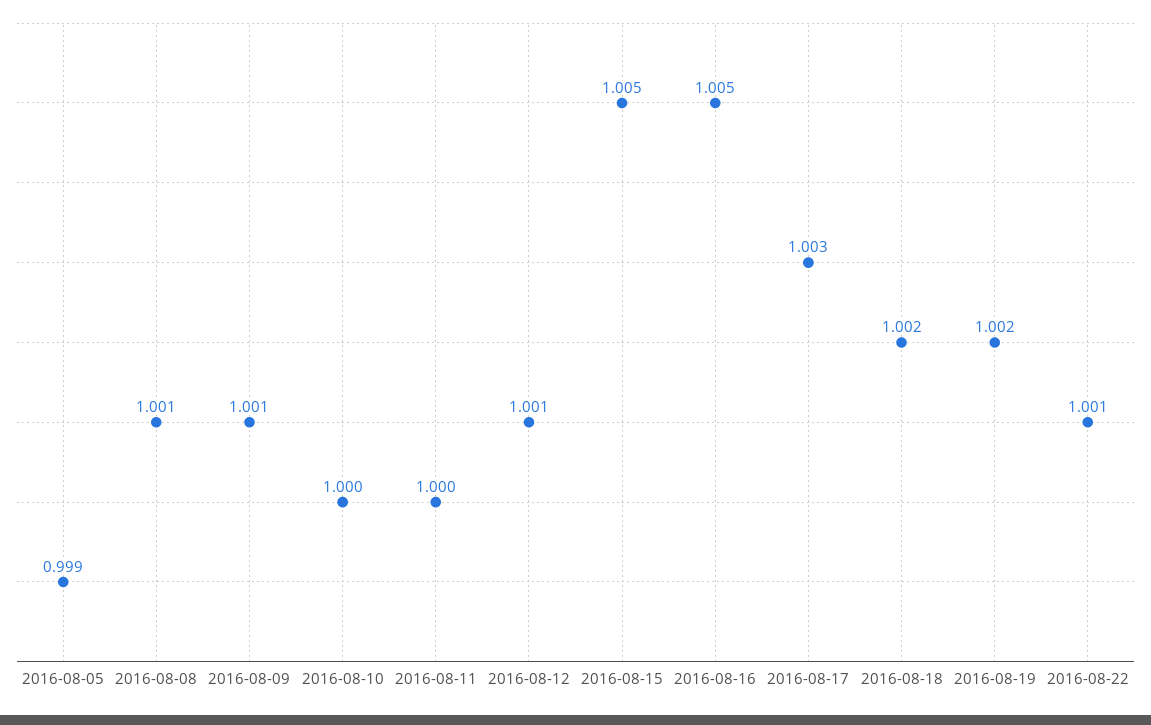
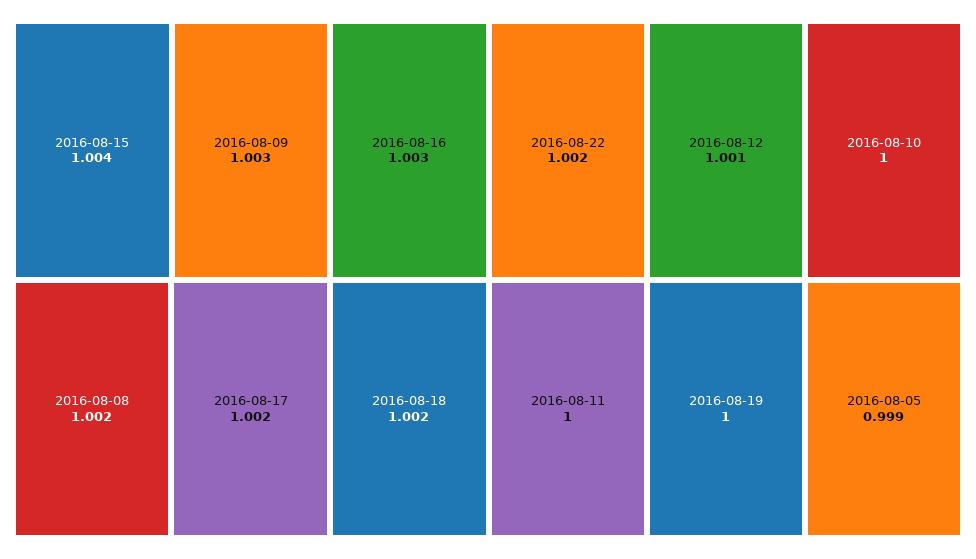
2016-08-08: 1.001 -> 1.002
2016-08-09: 1.001 -> 1.003
2016-08-15: 1.005 -> 1.004
2016-08-16: 1.005 -> 1.003
2016-08-17: 1.003 -> 1.002
2016-08-19: 1.002 -> 1
2016-08-22: 1.001 -> 1.002

